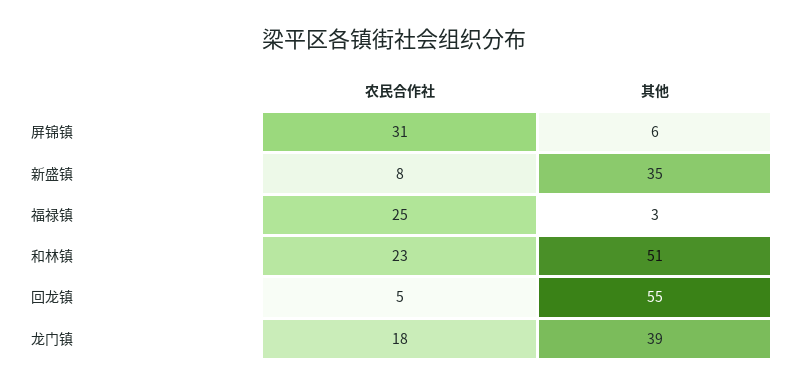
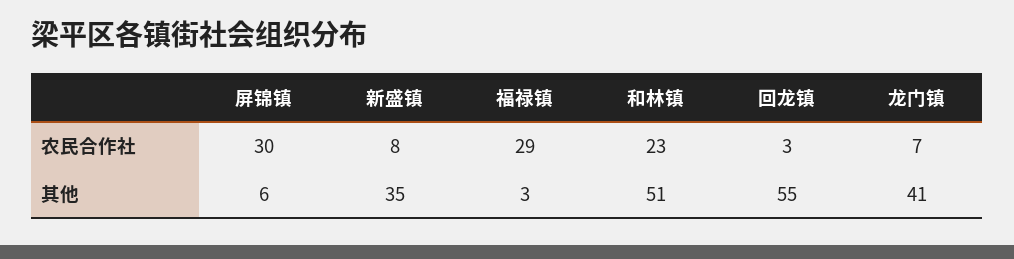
农民合作社, 屏锦镇: 31 -> 30
农民合作社, 福禄镇: 25 -> 29
农民合作社, 回龙镇: 5 -> 3
农民合作社, 龙门镇: 18 -> 7
其他, 龙门镇: 39 -> 41

